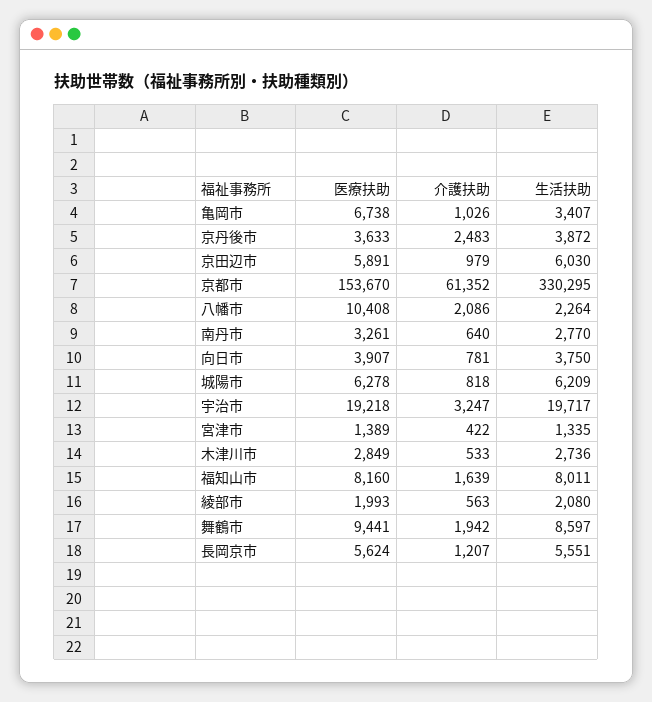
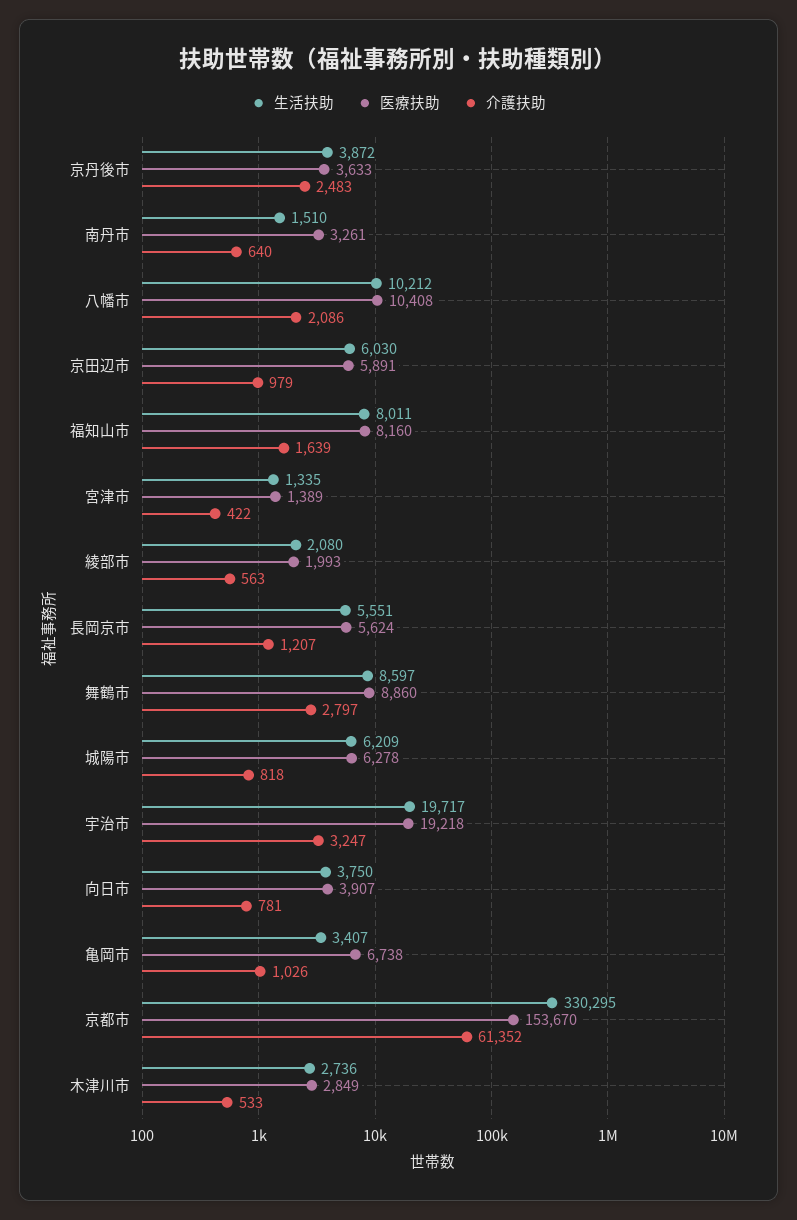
生活扶助, 八幡市: 2264 -> 10212
生活扶助, 南丹市: 2770 -> 1510
医療扶助, 舞鶴市: 9441 -> 8860
介護扶助, 舞鶴市: 1942 -> 2797

